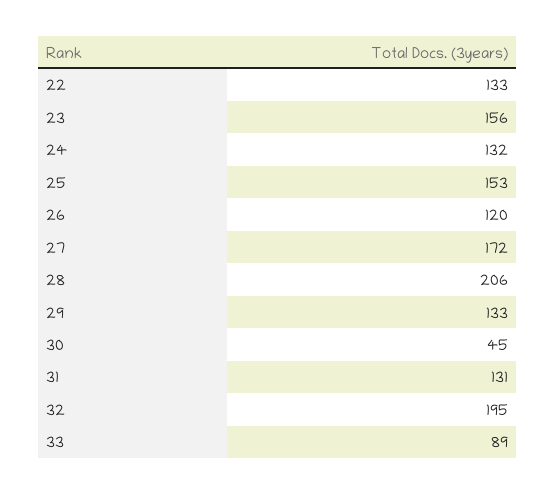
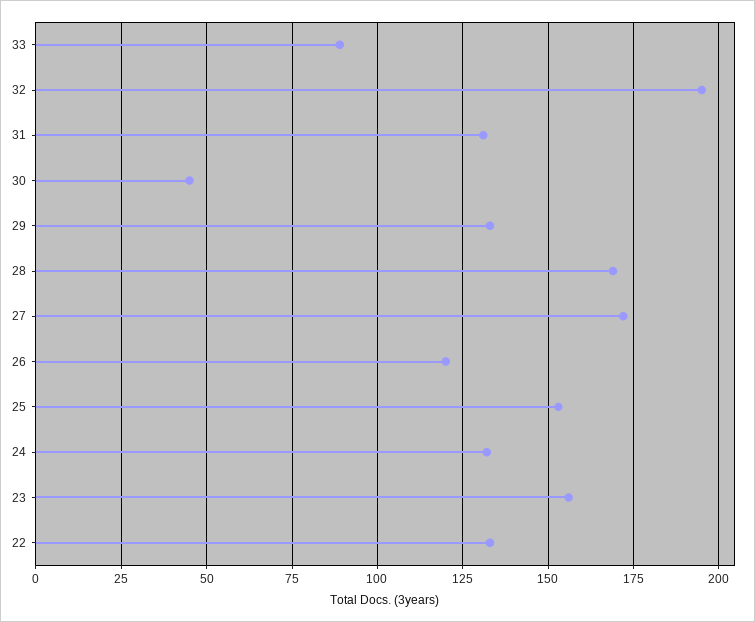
28: 206 -> 170

